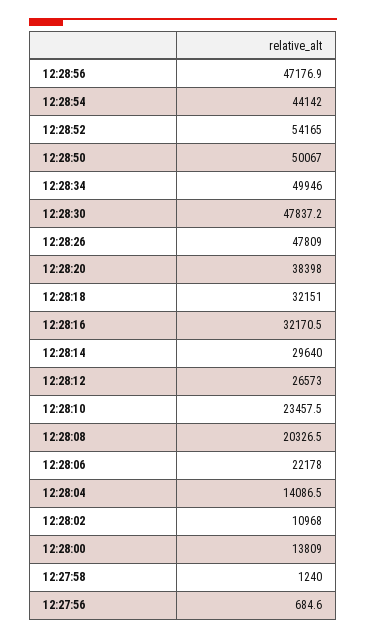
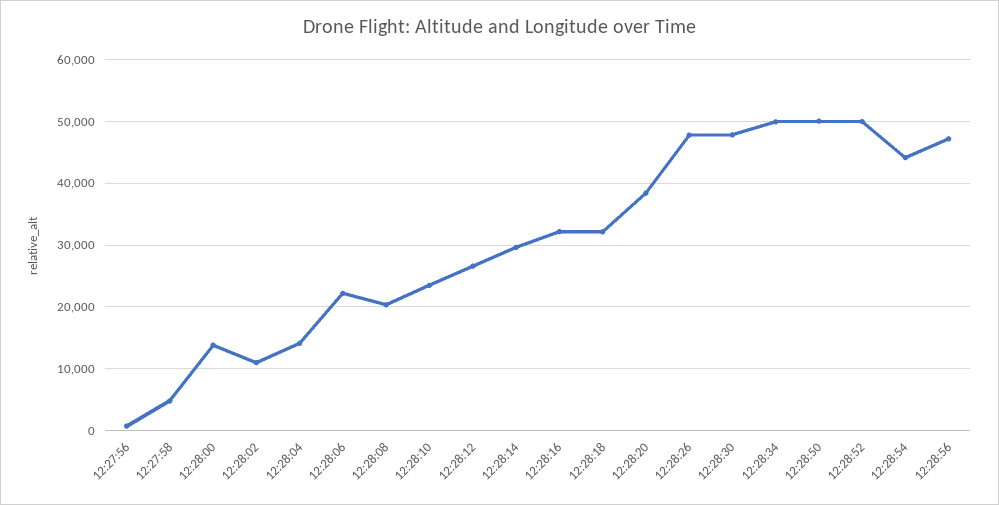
12:28:52: 54165 -> 50000
12:27:58: 1240 -> 5000

